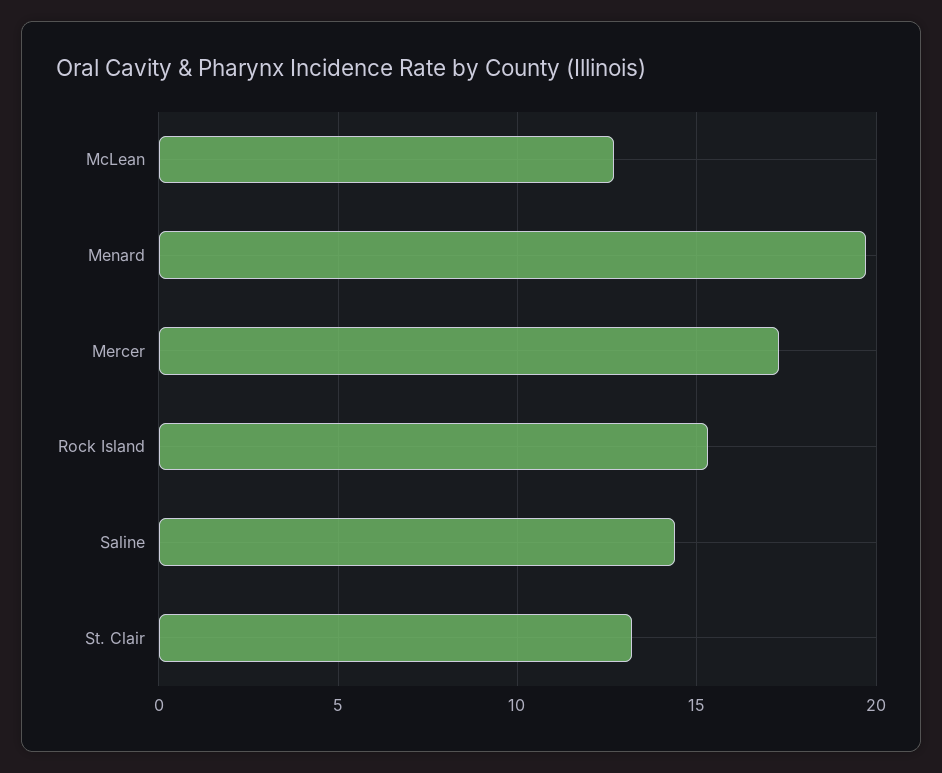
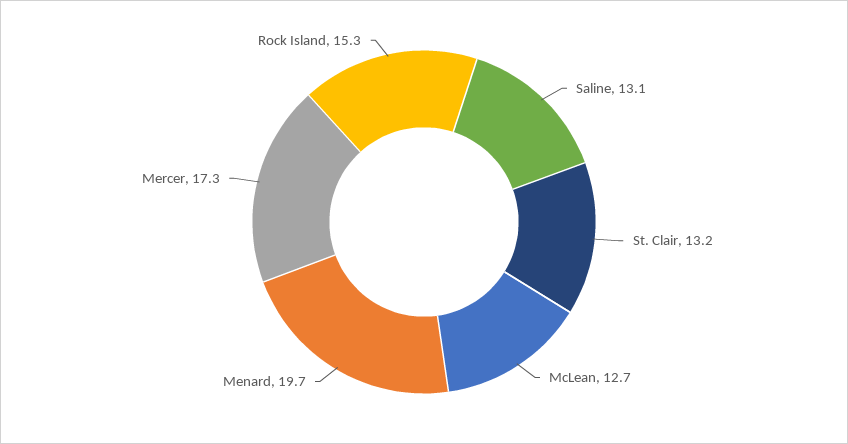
Saline: 14.5 -> 13.1

